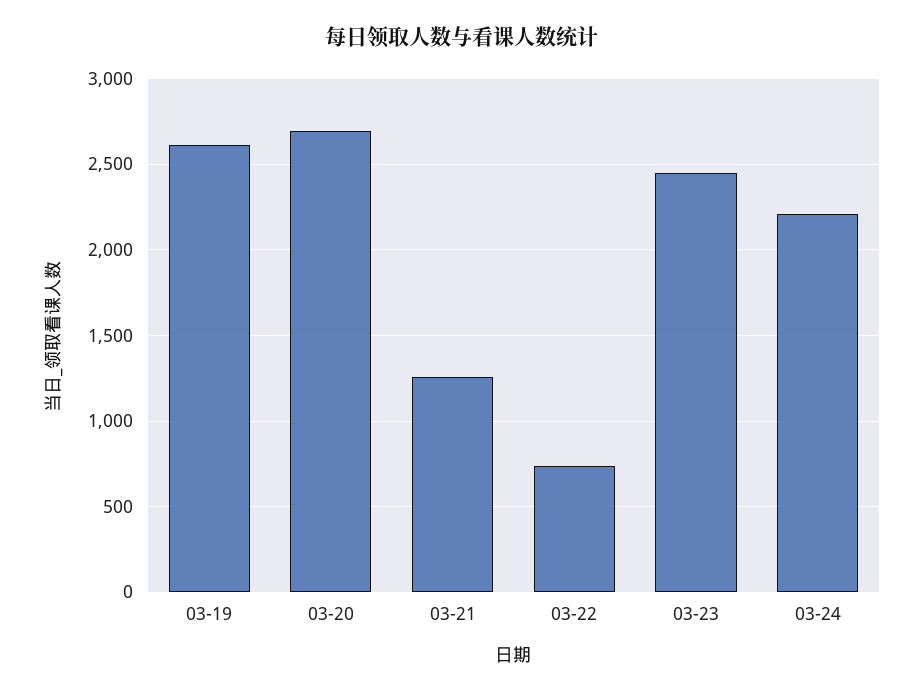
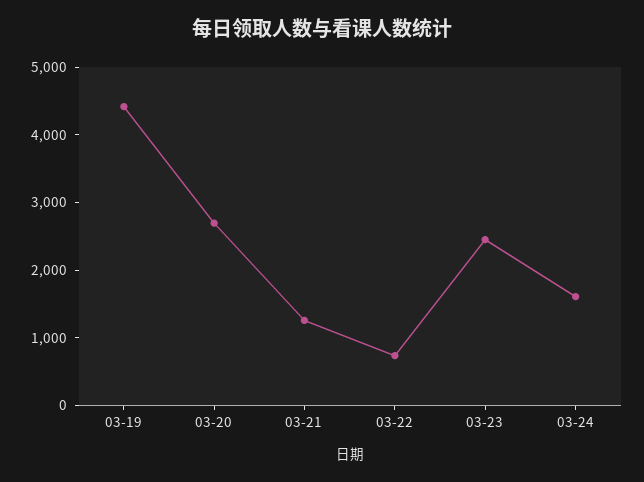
03-19: 2600 -> 4400
03-24: 2200 -> 1600

